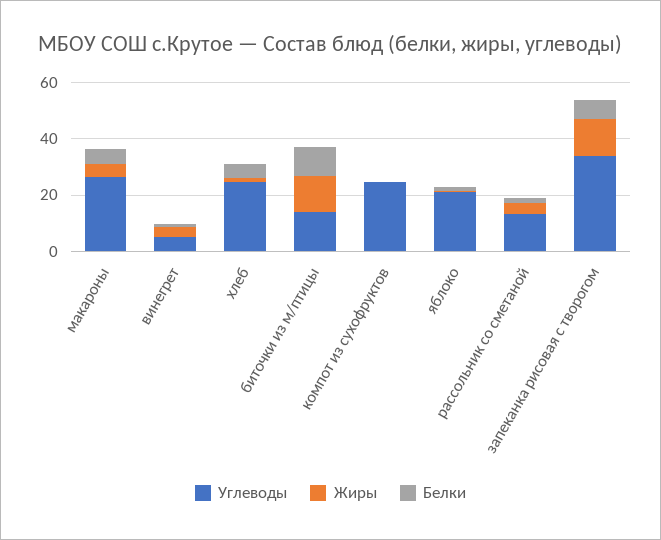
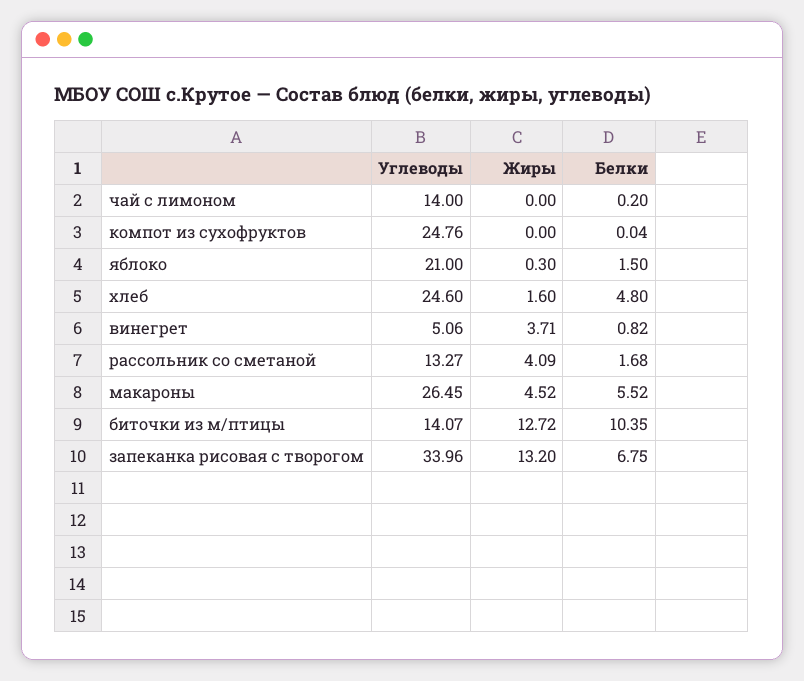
Углеводы, чай с лимоном: none -> 14
Жиры, чай с лимоном: none -> 0
Белки, чай с лимоном: none -> 0.2

